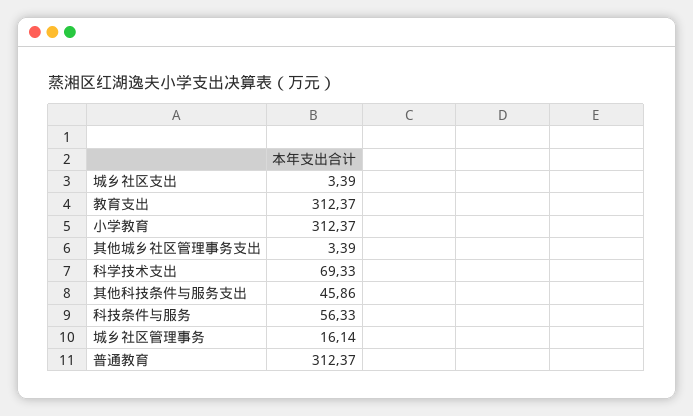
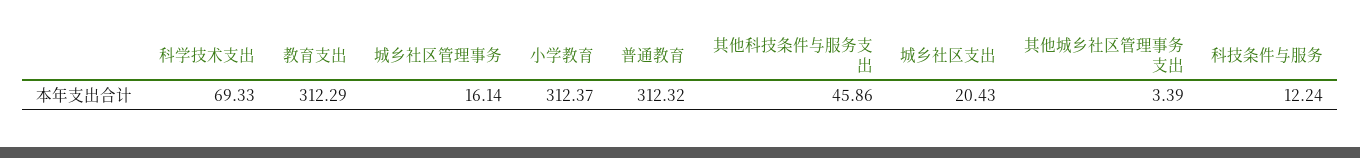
城乡社区支出: 3.39 -> 20.43
教育支出: 312.37 -> 312.29
科技条件与服务: 56.33 -> 12.24
普通教育: 312.37 -> 312.32

